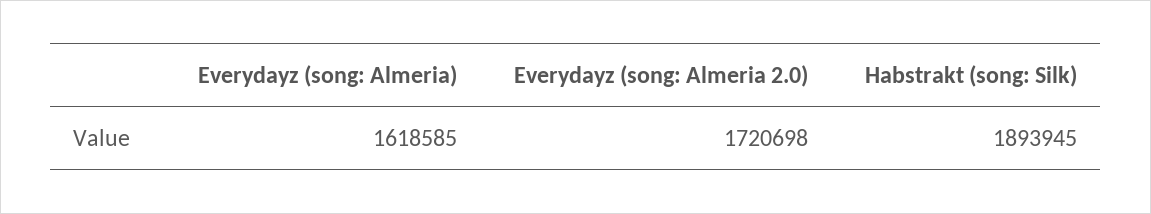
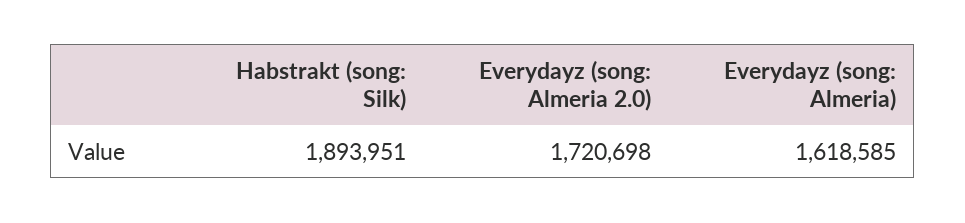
Habstrakt (song: Silk): 1893945 -> 1893951

